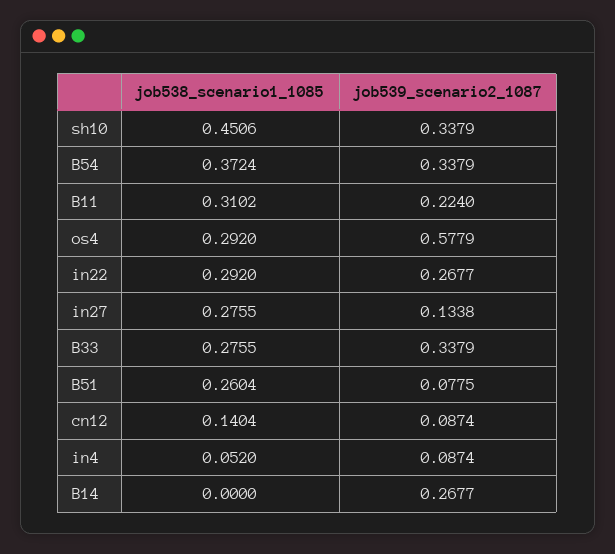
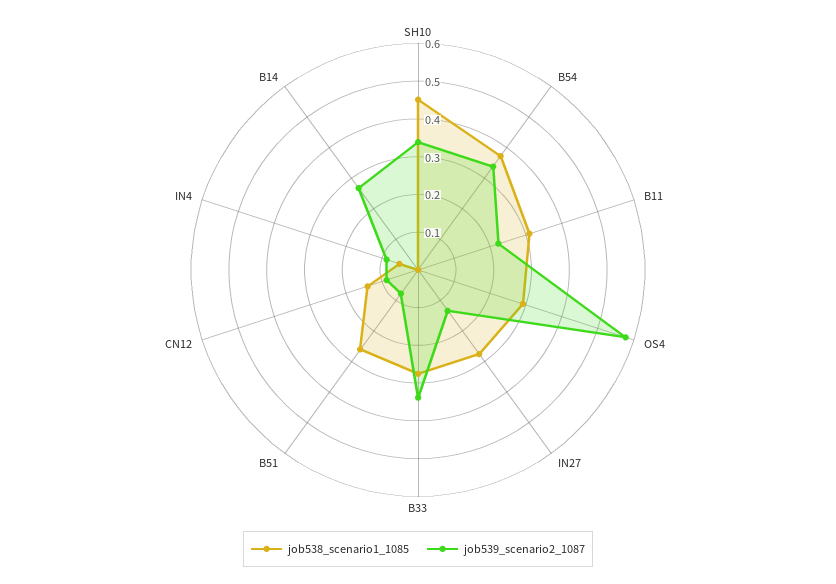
job538_scenario1_1085, in22: 0.292 -> none
job539_scenario2_1087, in22: 0.2677 -> none

